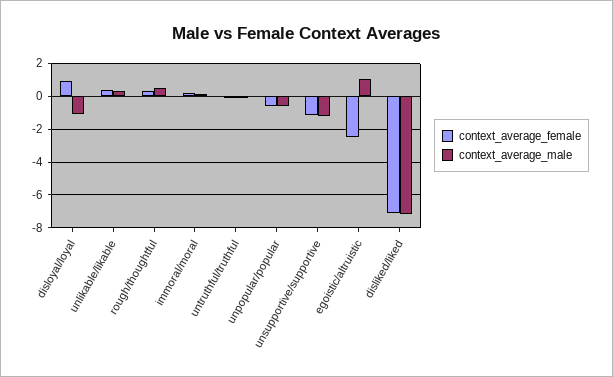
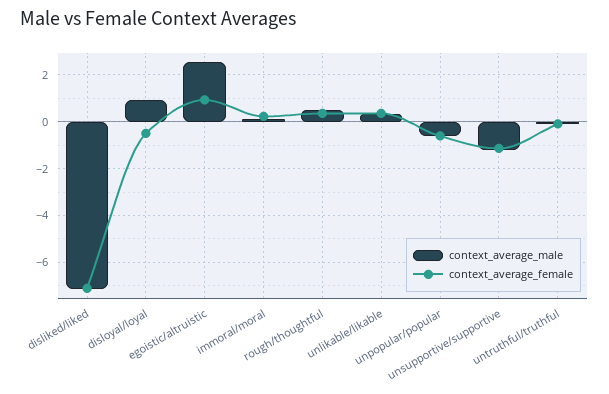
context_average_female, disloyal/loyal: 1 -> -0.5
context_average_male, disloyal/loyal: -1 -> 1
context_average_female, egoistic/altruistic: -2.5 -> 1
context_average_male, egoistic/altruistic: 1 -> 2.5

